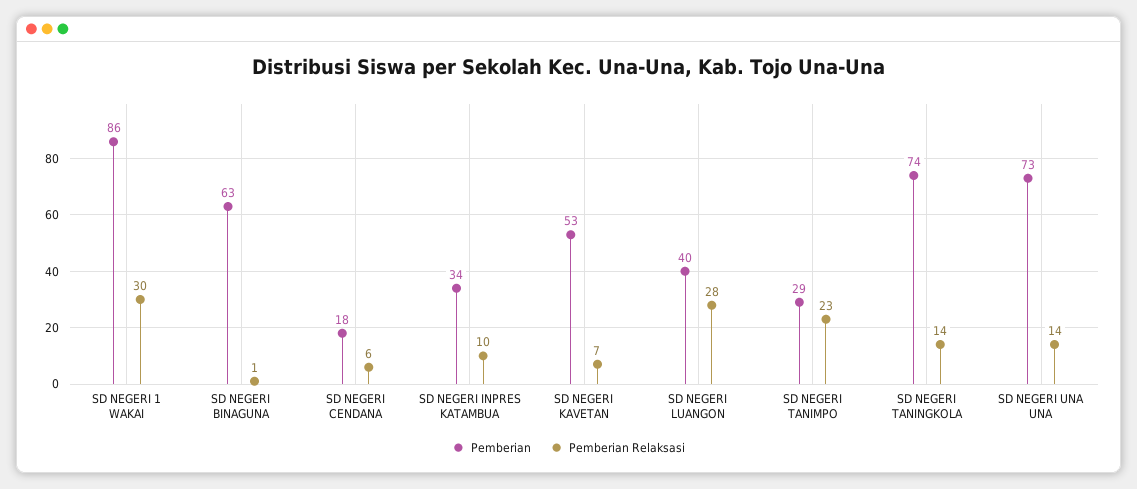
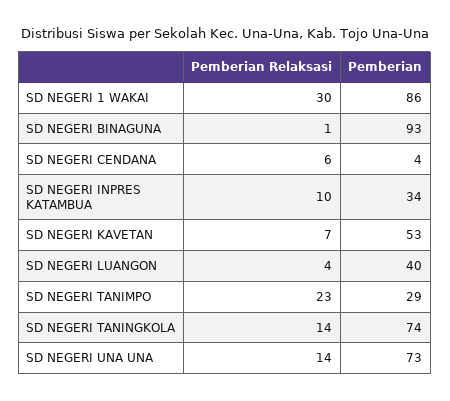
Pemberian, SD NEGERI BINAGUNA: 63 -> 93
Pemberian, SD NEGERI CENDANA: 18 -> 4
Pemberian Relaksasi, SD NEGERI LUANGON: 28 -> 4

